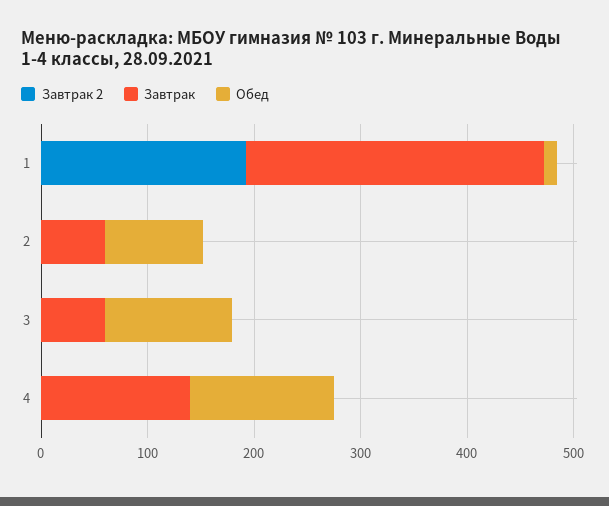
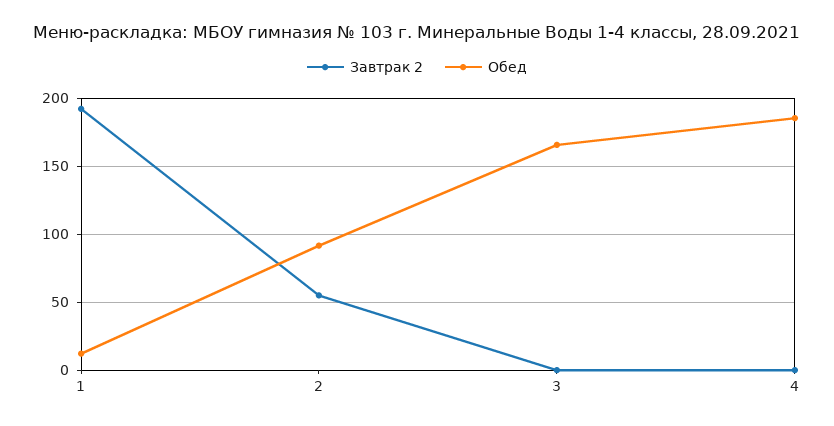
Завтрак, 1: 280 -> none
Завтрак 2, 2: 0 -> 55
Завтрак, 2: 60 -> none
Завтрак, 3: 60 -> none
Обед, 3: 120 -> 165
Завтрак, 4: 140 -> none
Обед, 4: 140 -> 185

